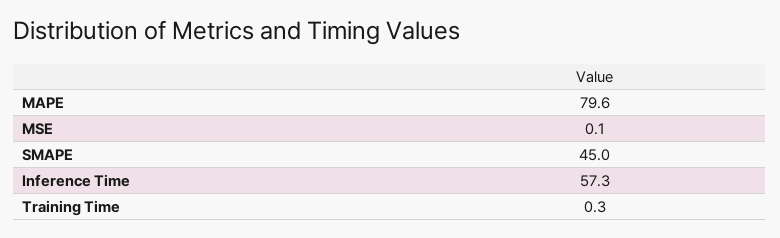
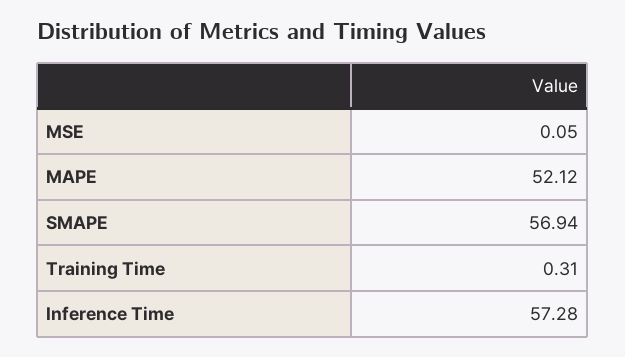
MAPE: 79.6 -> 52.12
SMAPE: 45 -> 56.94

